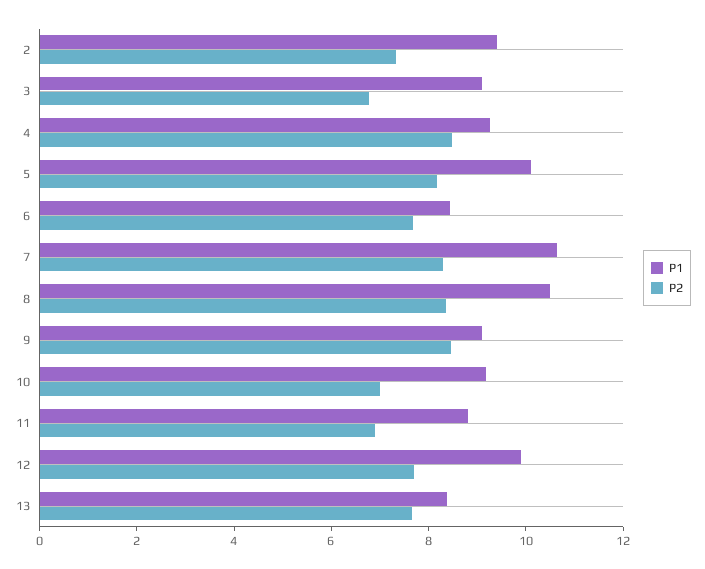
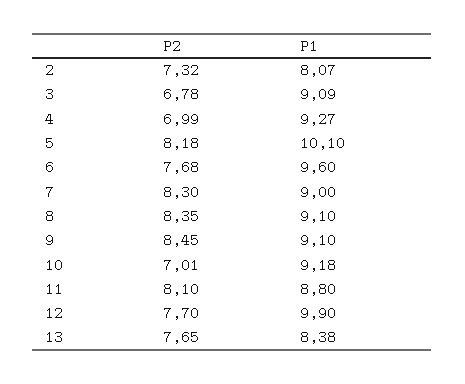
P1, 2: 9.5 -> 8.07
P2, 4: 8.5 -> 6.99
P1, 6: 8.5 -> 9.6
P1, 7: 10.5 -> 9
P1, 8: 10.5 -> 9.1
P2, 11: 7 -> 8.1

